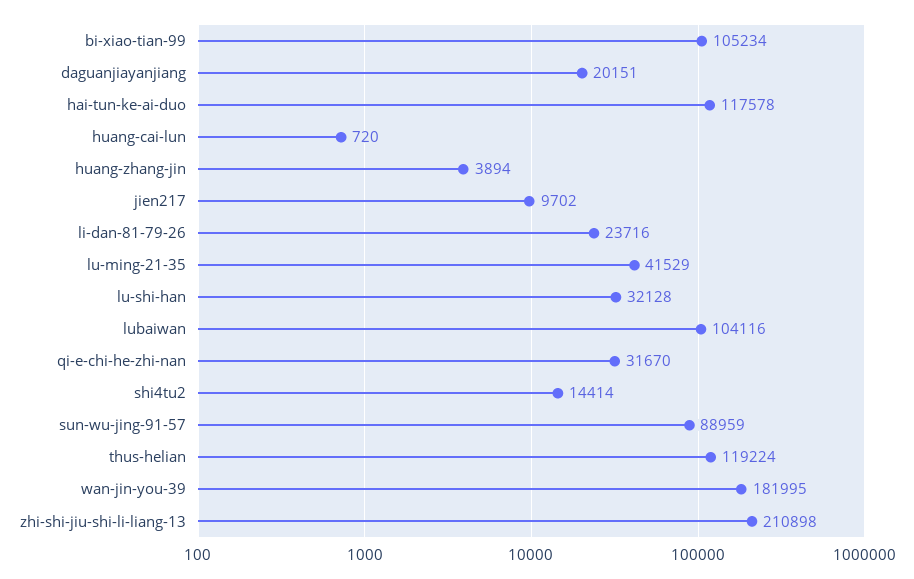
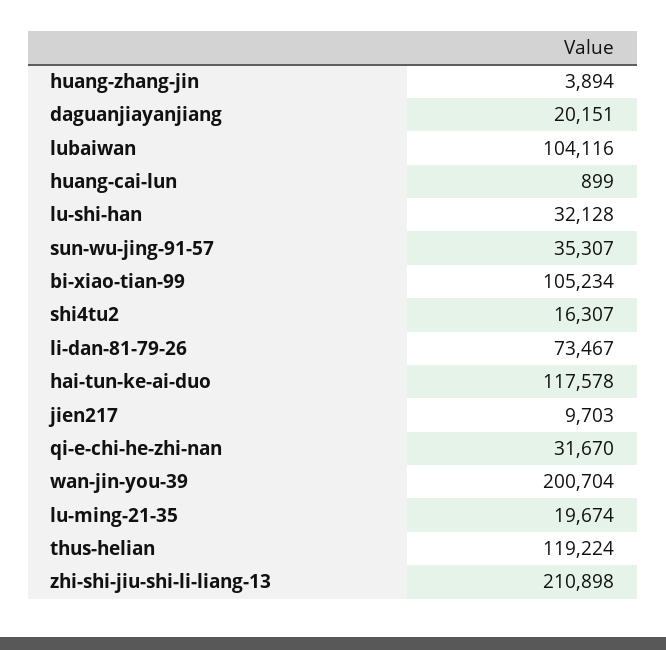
huang-cai-lun: 720 -> 899
jien217: 9702 -> 9703
li-dan-81-79-26: 23716 -> 73467
lu-ming-21-35: 41529 -> 19674
shi4tu2: 14414 -> 16307
sun-wu-jing-91-57: 88959 -> 35307
wan-jin-you-39: 181995 -> 200704

